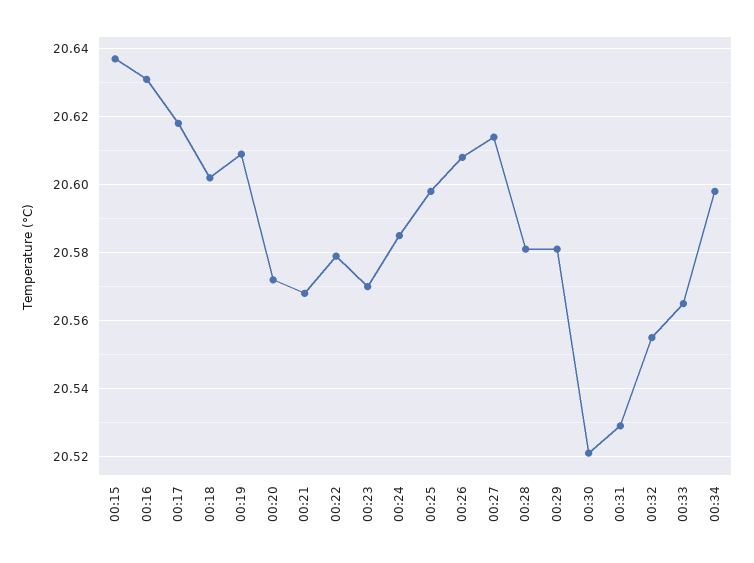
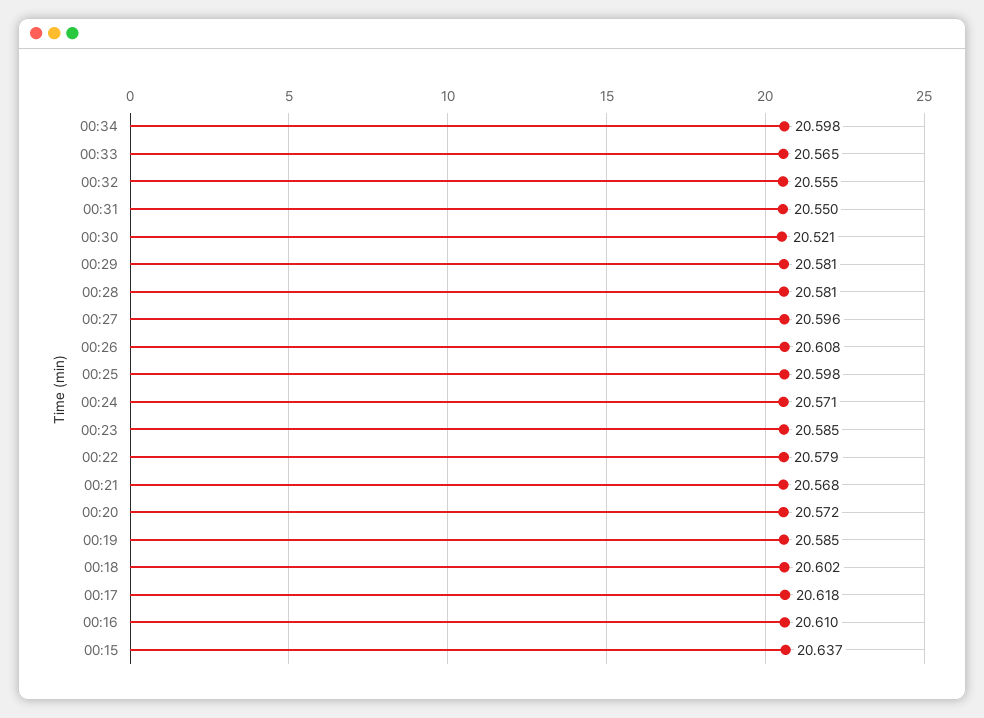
00:16: 20.63 -> 20.61
00:19: 20.61 -> 20.585
00:23: 20.57 -> 20.585
00:24: 20.585 -> 20.571
00:27: 20.615 -> 20.596
00:31: 20.53 -> 20.55

